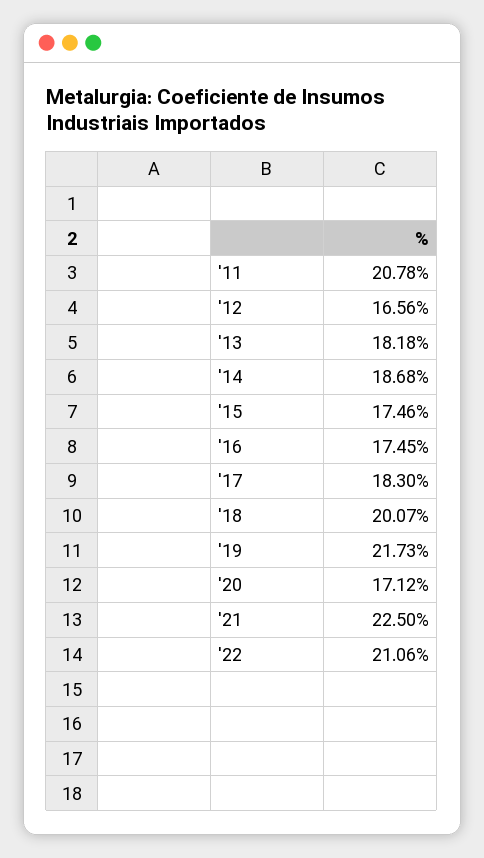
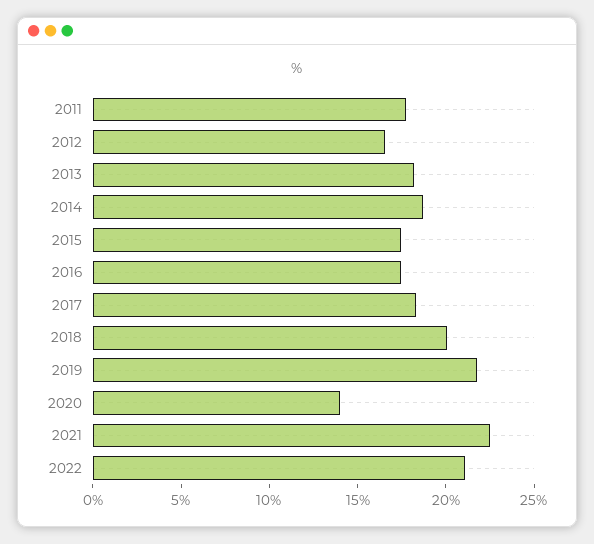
'11: 20.78 -> 18
'20: 17.12 -> 14

